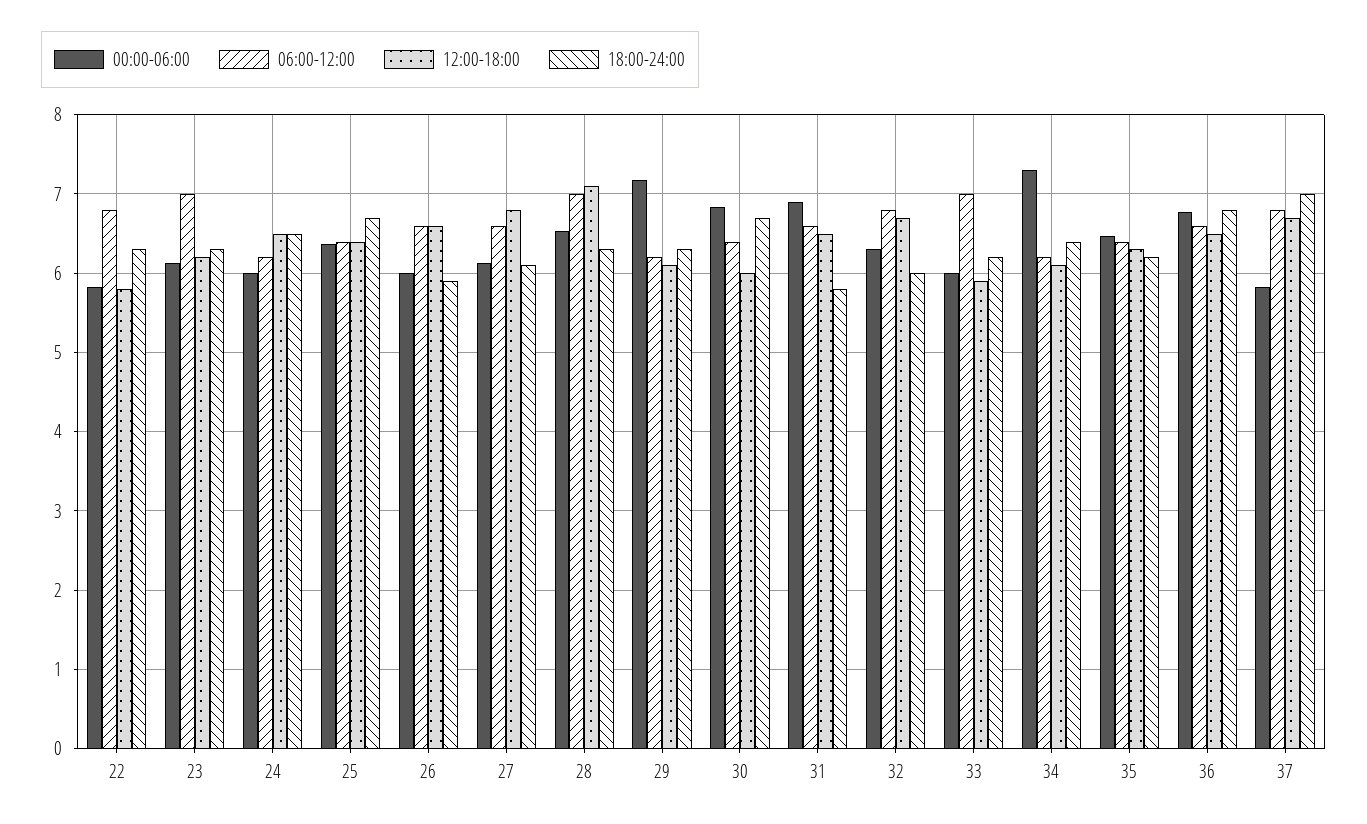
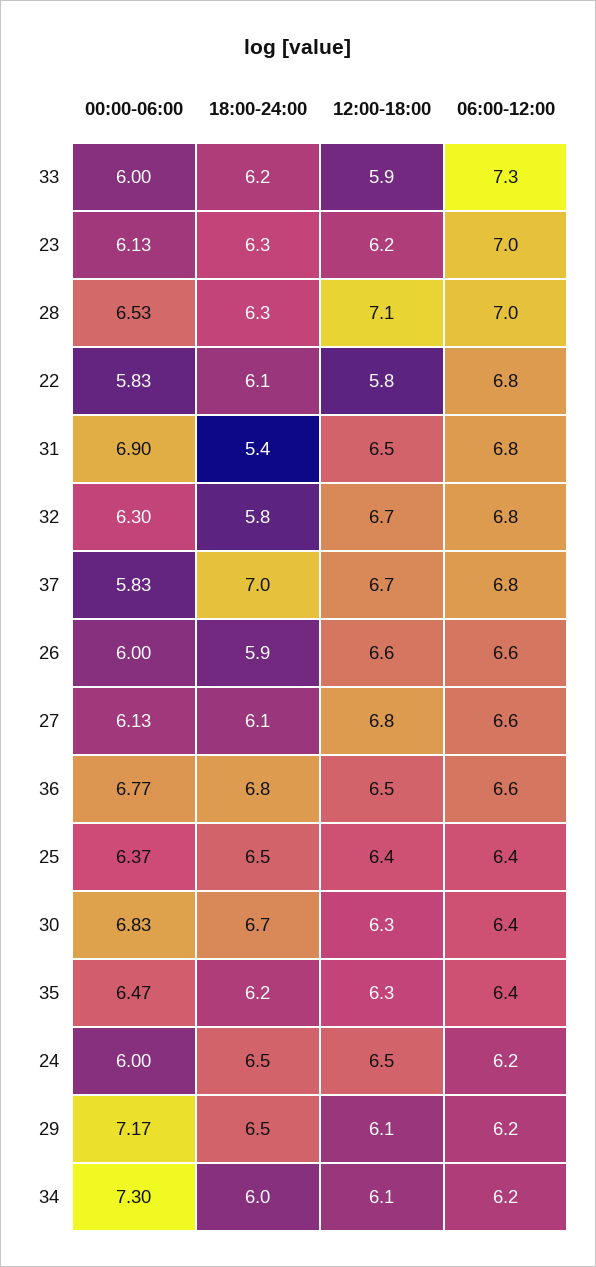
18:00-24:00, 22: 6.3 -> 6.1
18:00-24:00, 25: 6.7 -> 6.5
18:00-24:00, 29: 6.3 -> 6.5
12:00-18:00, 30: 6 -> 6.3
06:00-12:00, 31: 6.6 -> 6.8
18:00-24:00, 31: 5.8 -> 5.4
18:00-24:00, 32: 6 -> 5.8
06:00-12:00, 33: 7 -> 7.3
18:00-24:00, 34: 6.4 -> 6

